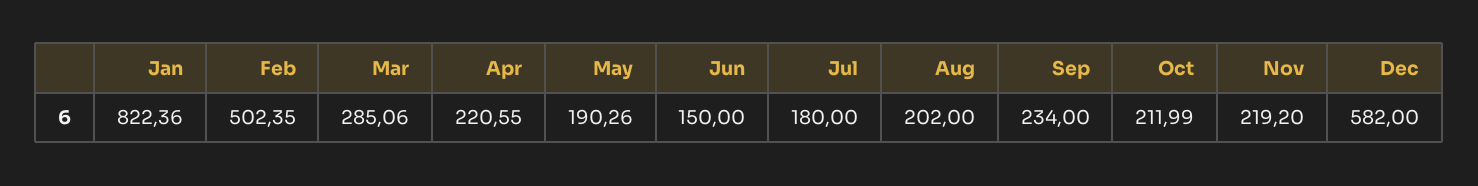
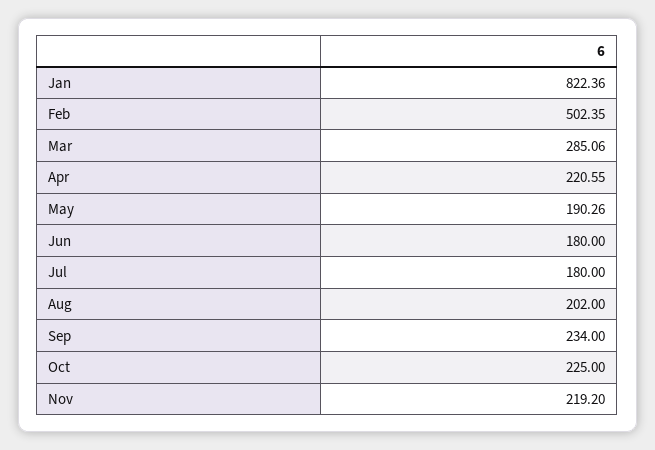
Jun: 150 -> 180
Oct: 211.99 -> 225
Dec: 582 -> none

